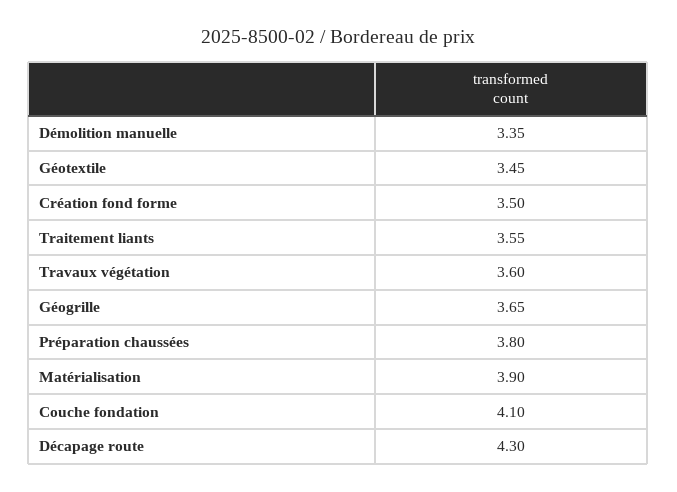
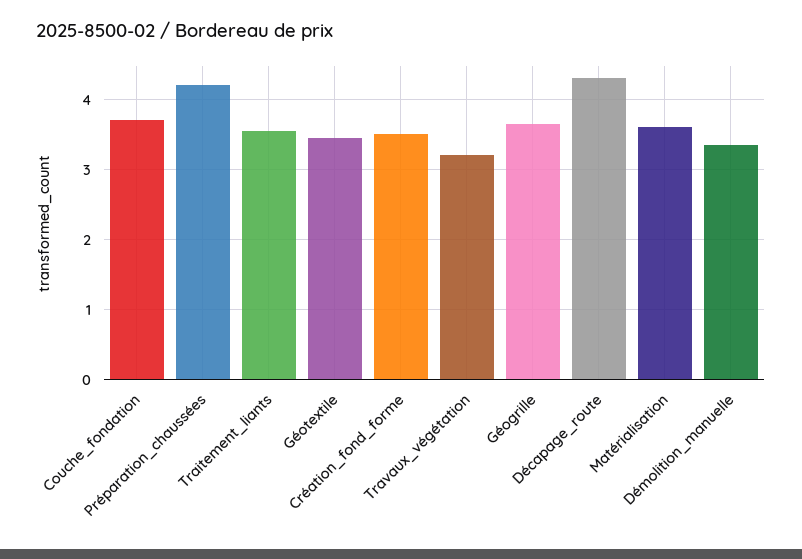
Travaux végétation: 3.6 -> 3.2
Préparation chaussées: 3.8 -> 4.2
Matérialisation: 3.9 -> 3.6
Couche fondation: 4.1 -> 3.7

